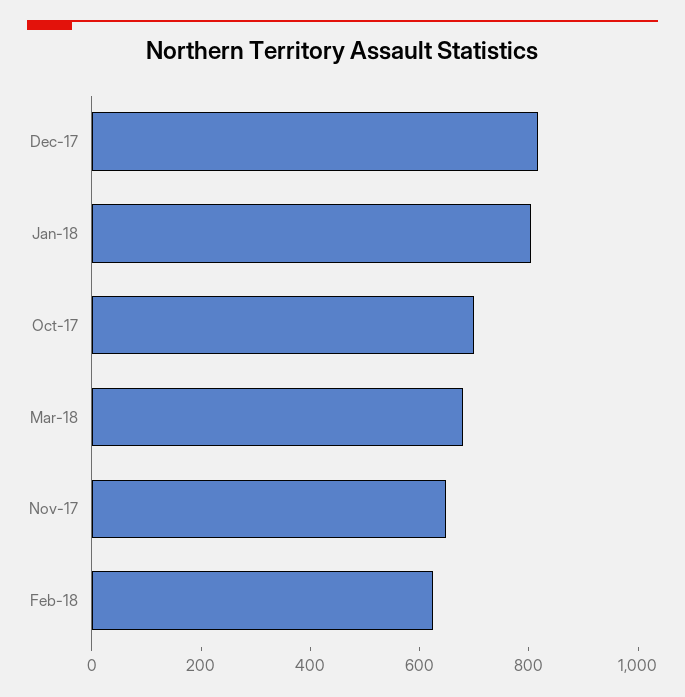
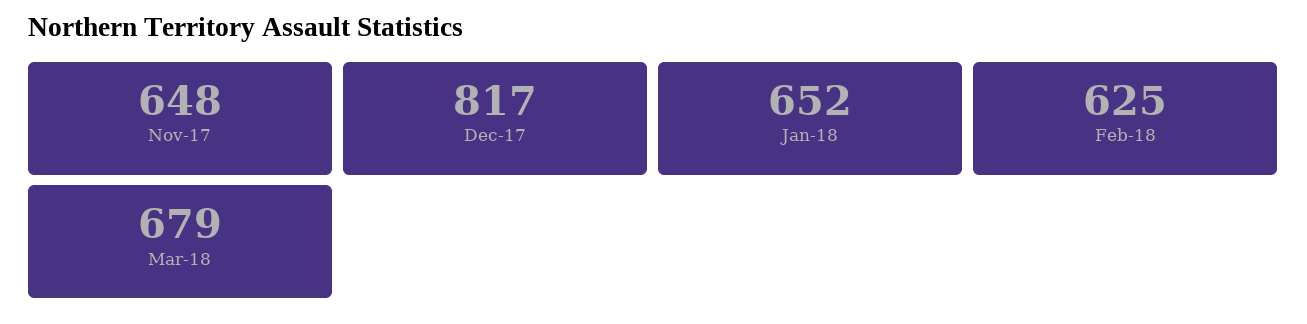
Jan-18: 800 -> 652
Oct-17: 700 -> none

